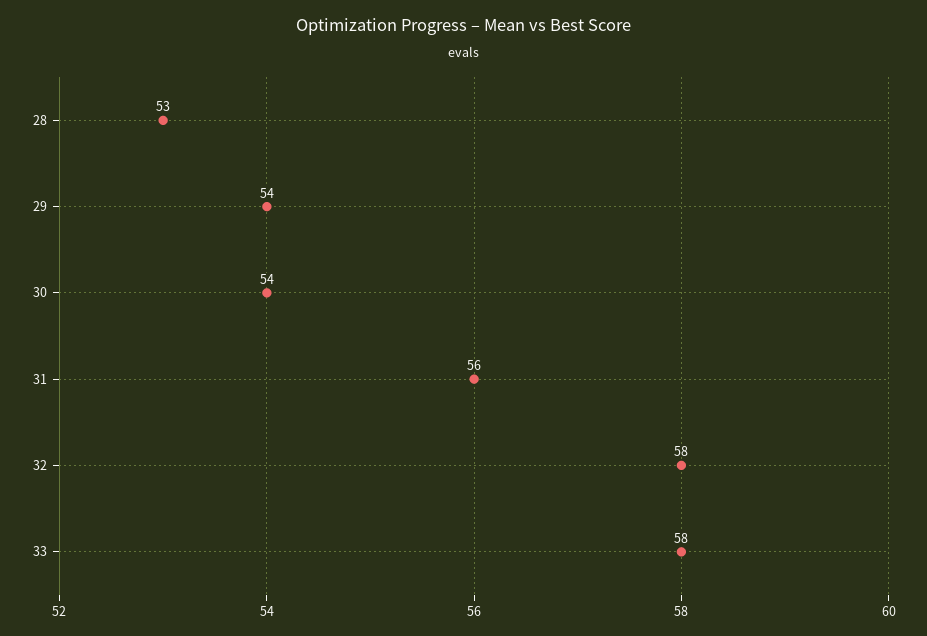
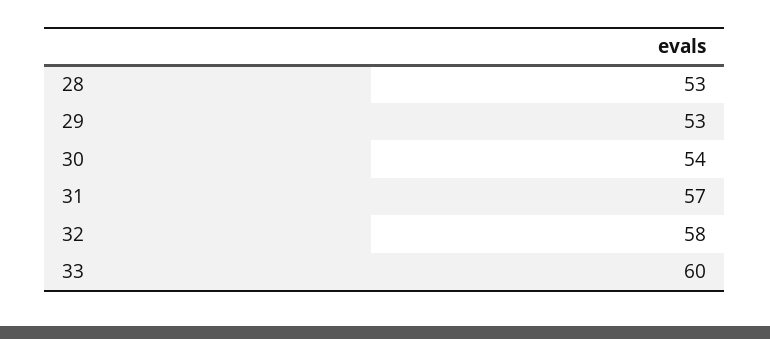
29: 54 -> 53
31: 56 -> 57
33: 58 -> 60

